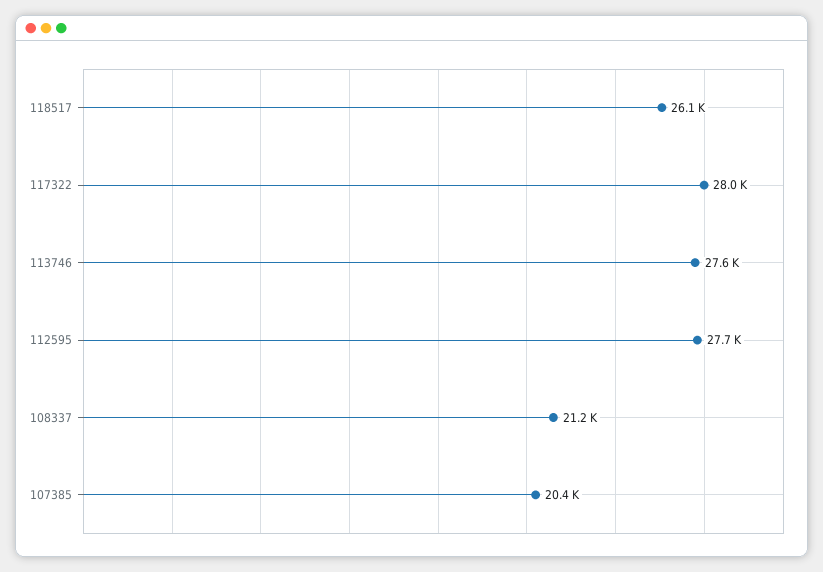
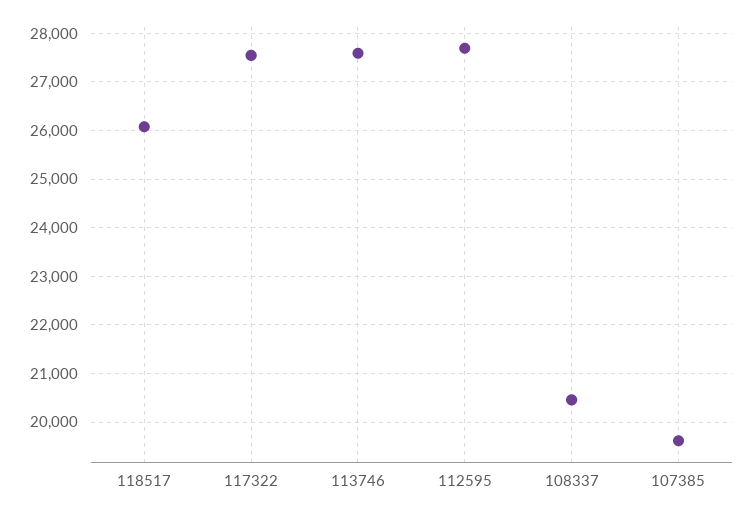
117322: 28000 -> 27600
108337: 21200 -> 20400
107385: 20400 -> 19600

